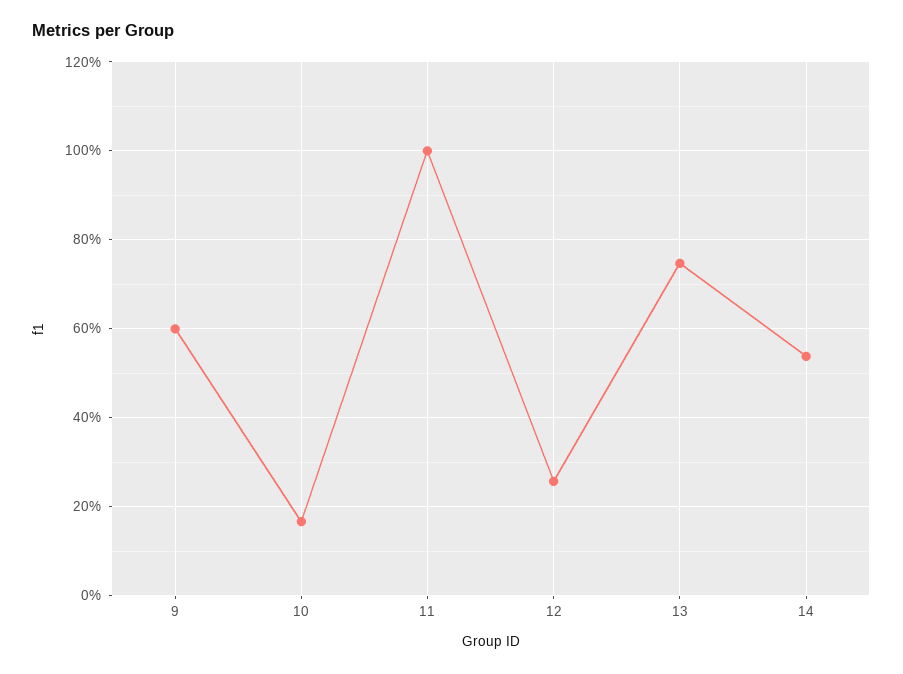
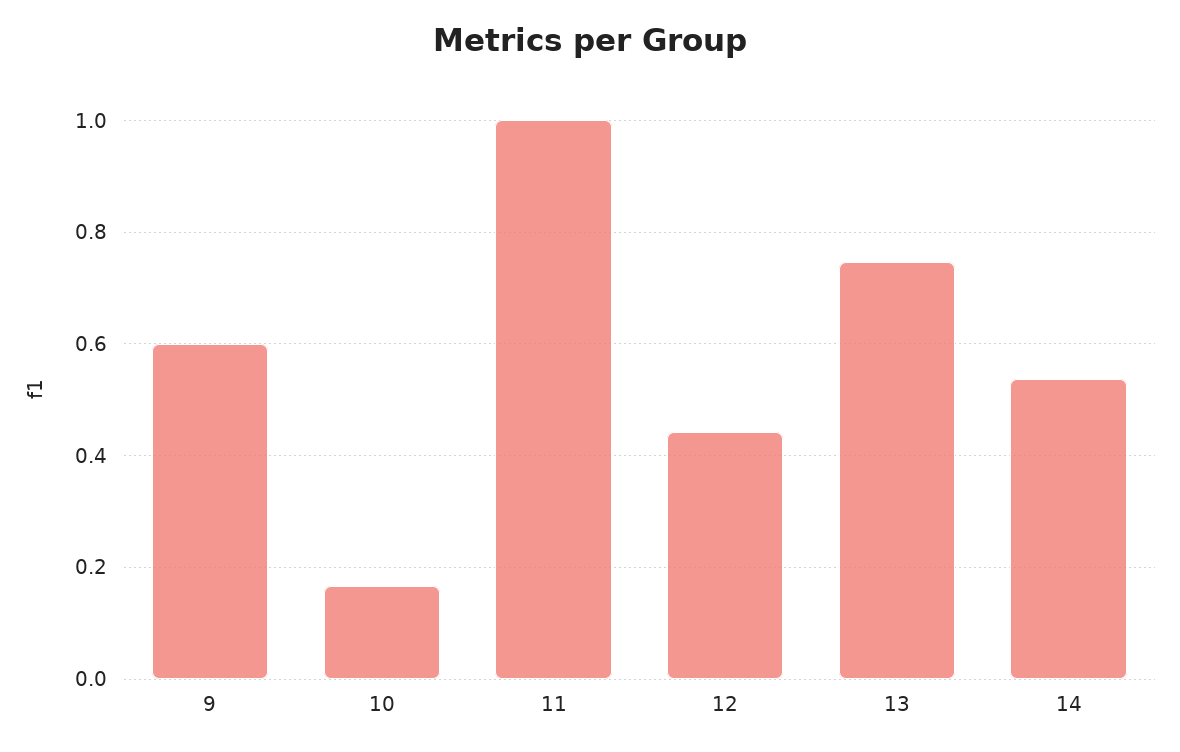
12: 0.26 -> 0.44

